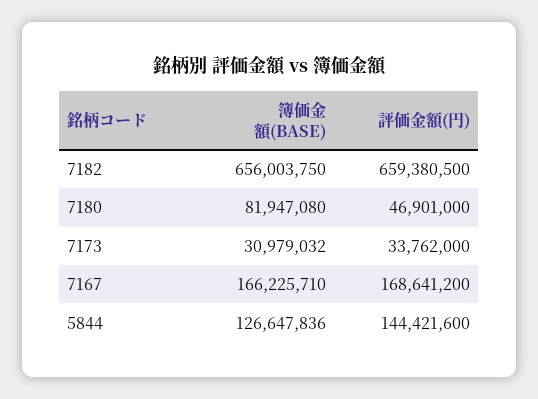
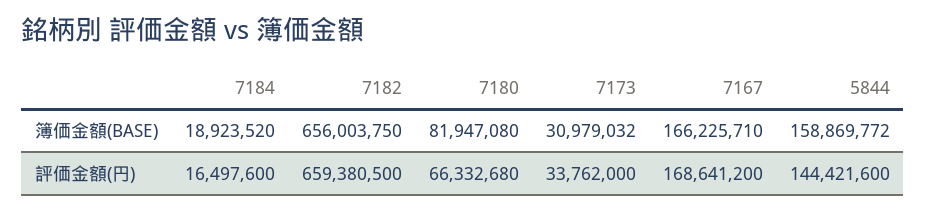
評価金額(円), 7180: 46901000 -> 66332680
簿価金額(BASE), 5844: 126647836 -> 158869772
簿価金額(BASE), 7184: none -> 18923520
評価金額(円), 7184: none -> 16497600

